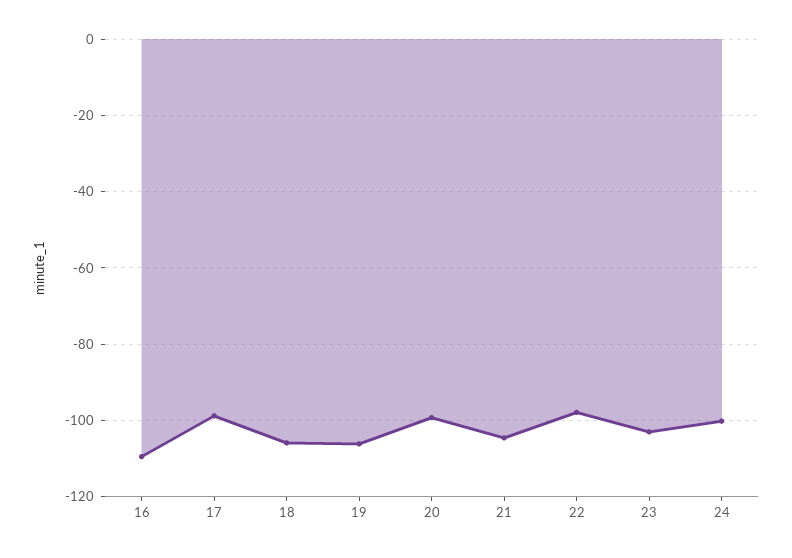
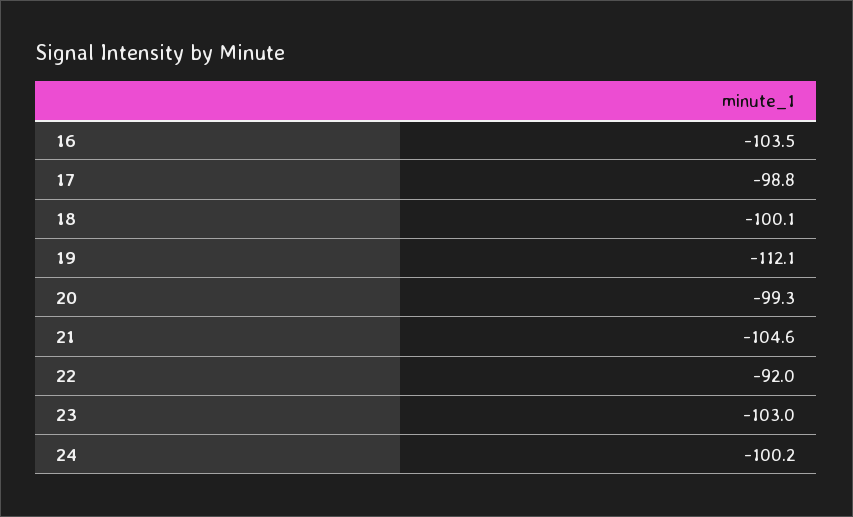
16: -110 -> -103.5
18: -106 -> -100.1
19: -106 -> -112.1
22: -98 -> -92

